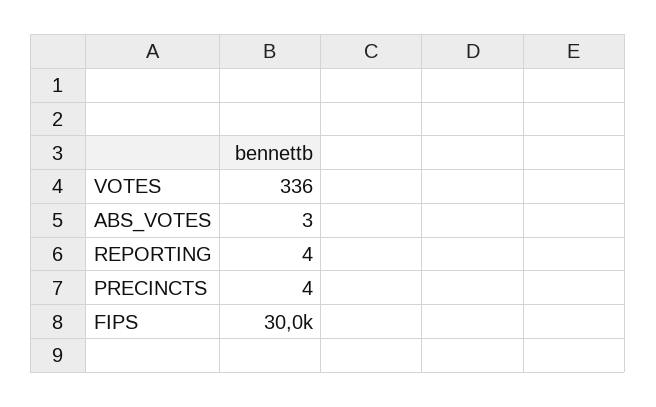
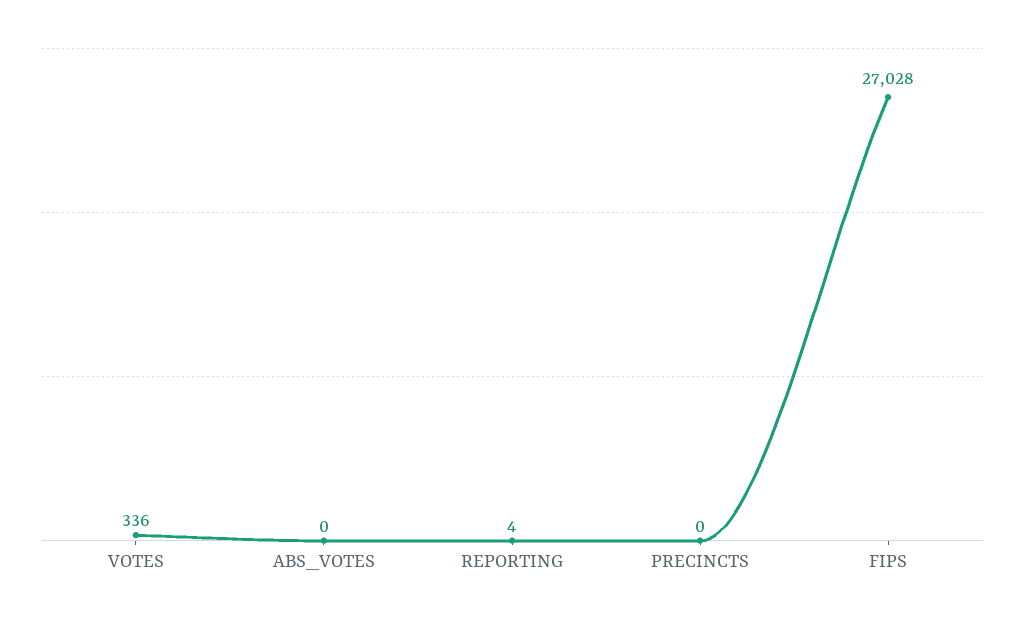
ABS_VOTES: 3 -> 0
PRECINCTS: 4 -> 0
FIPS: 30000 -> 27028

